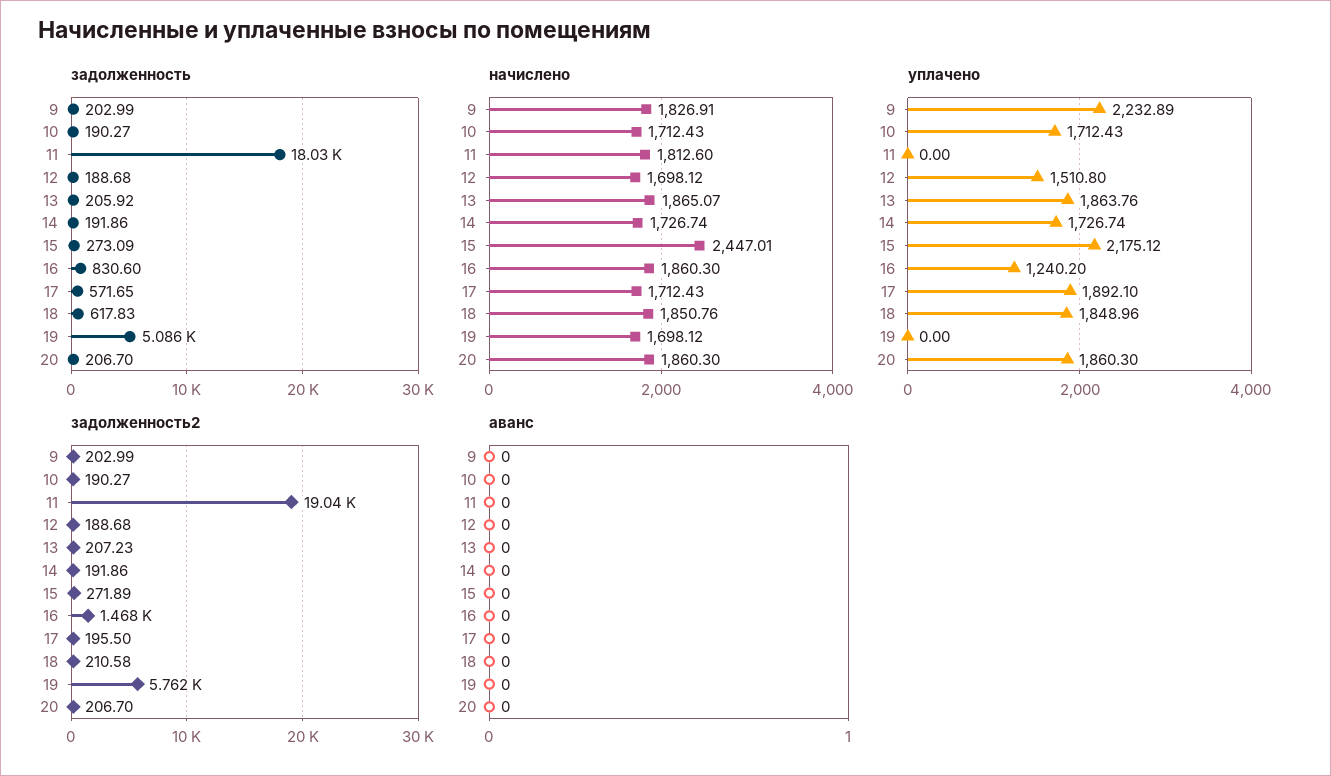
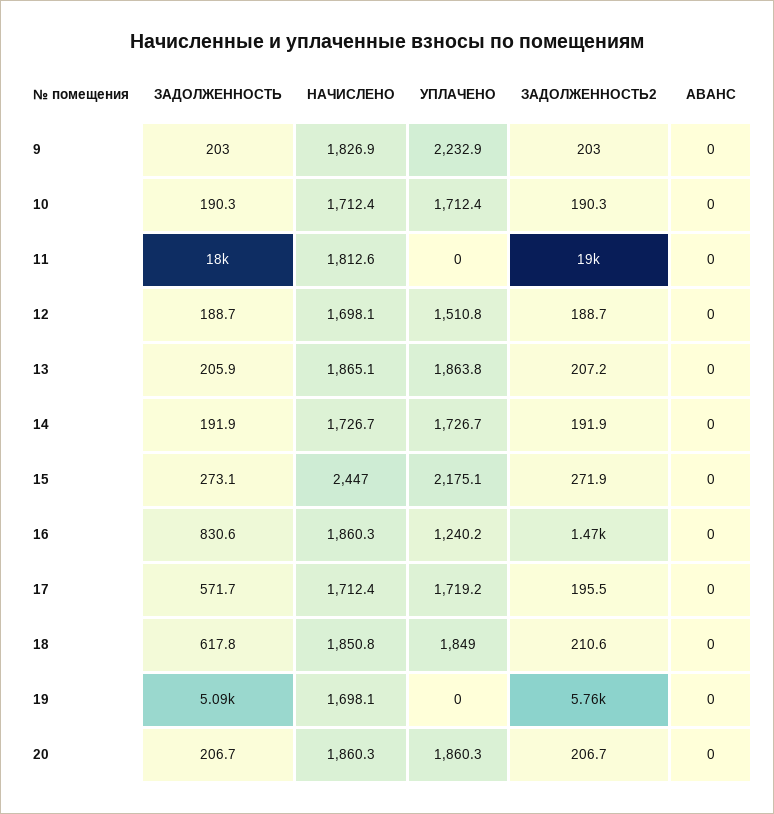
уплачено, 17: 1892.1 -> 1719.2

